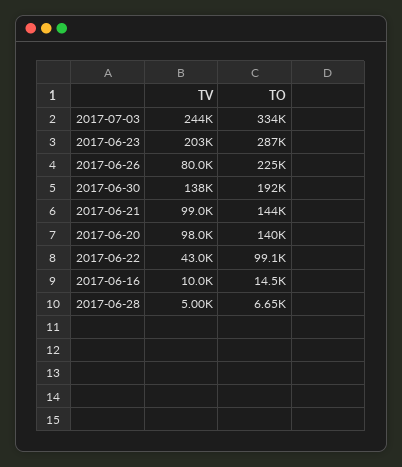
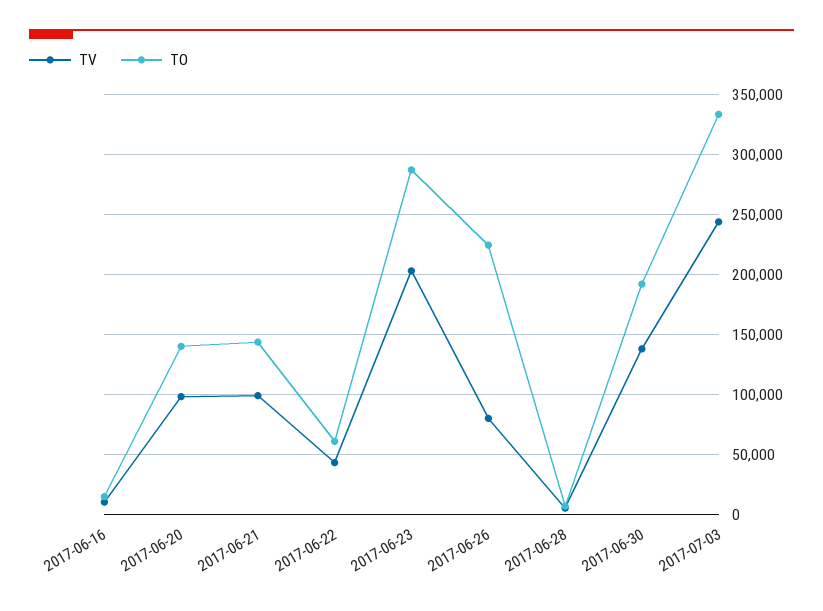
TO, 2017-06-22: 99100 -> 60000

